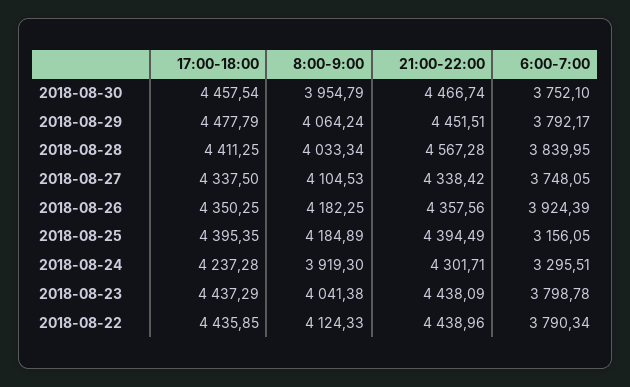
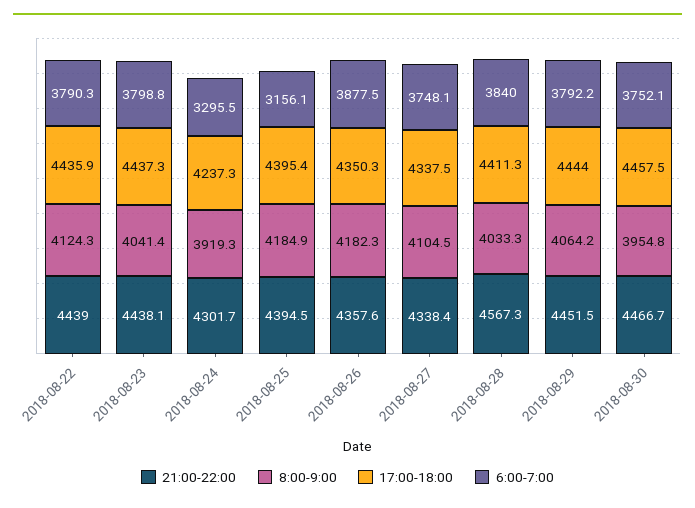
17:00-18:00, 2018-08-29: 4477.79 -> 4444
6:00-7:00, 2018-08-26: 3924.39 -> 3877.5

